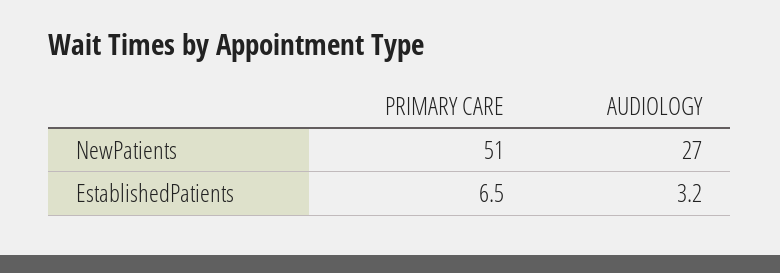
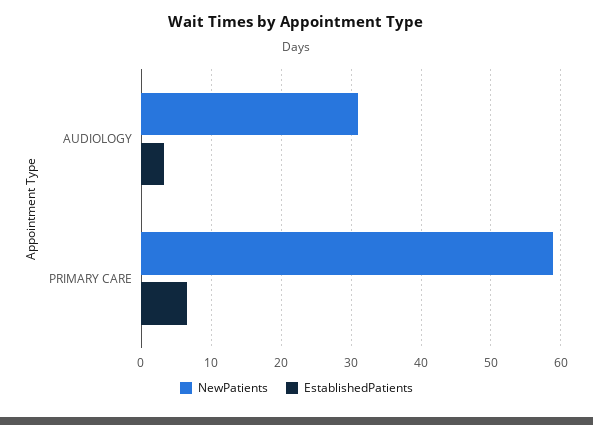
NewPatients, PRIMARY CARE: 51 -> 59
NewPatients, AUDIOLOGY: 27 -> 31

